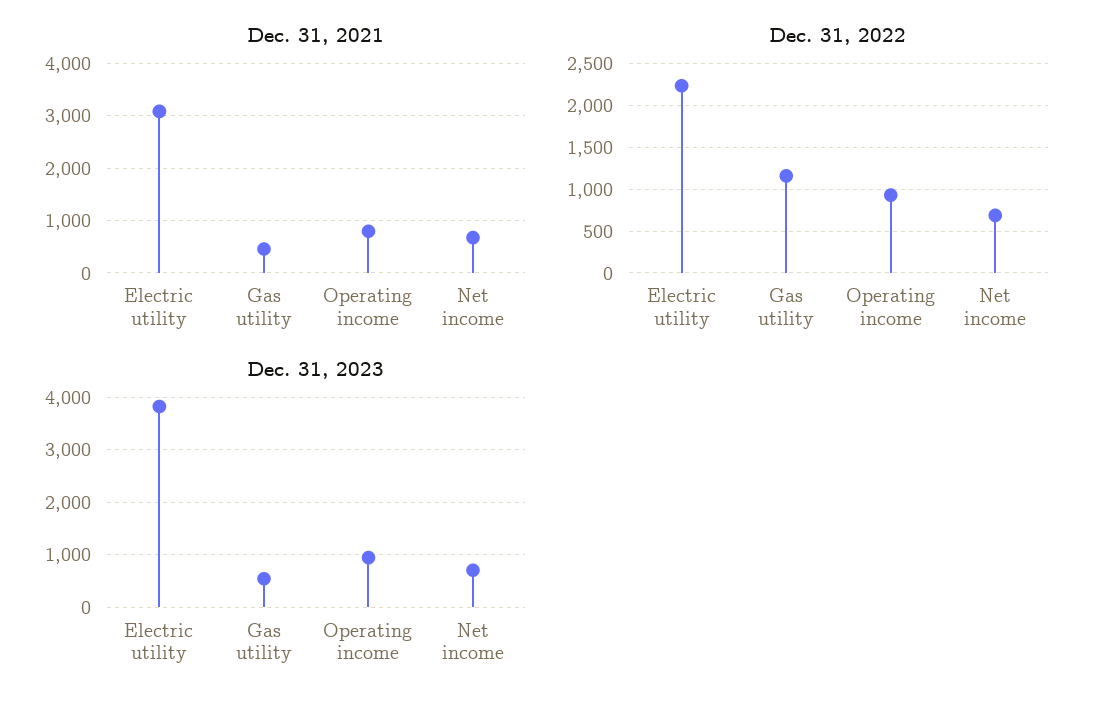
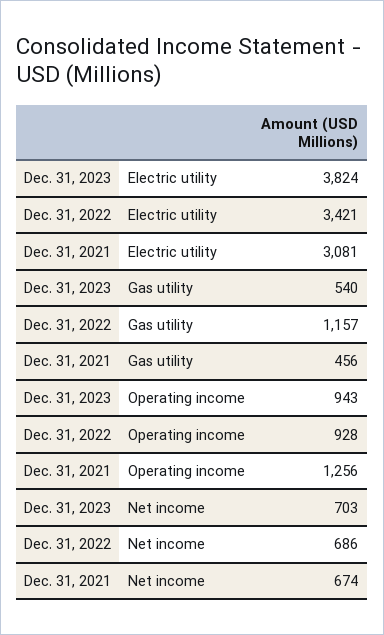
Dec. 31, 2021, Operating income: 800 -> 1256
Dec. 31, 2022, Electric utility: 2200 -> 3421

